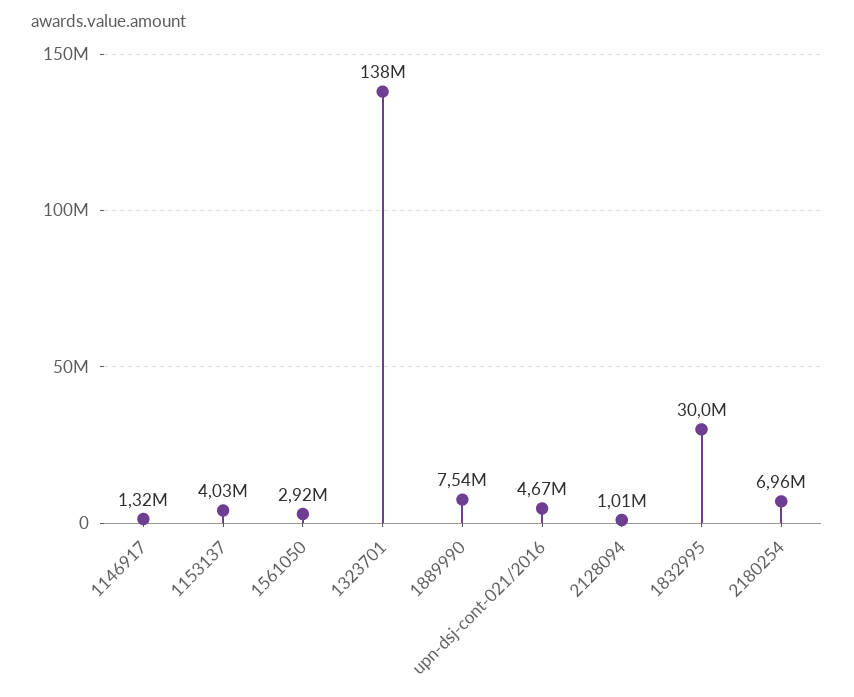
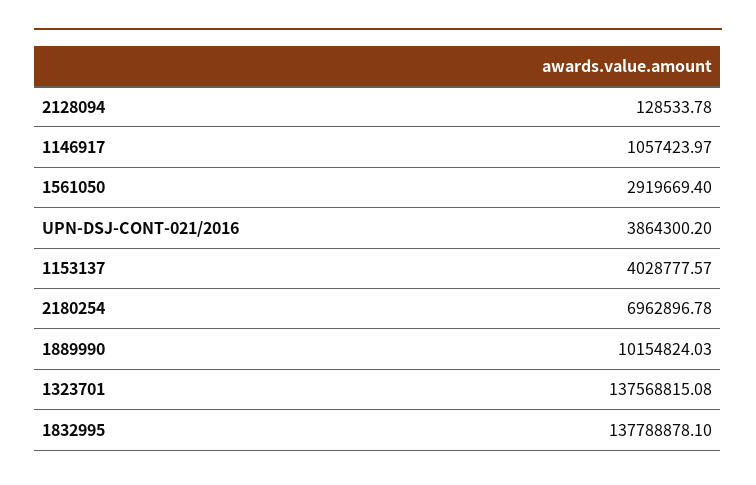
1146917: 1320000 -> 1057423.97
1889990: 7540000 -> 10154824.03
upn-dsj-cont-021/2016: 4670000 -> 3864300.2
2128094: 1010000 -> 128533.78
1832995: 30000000 -> 137788878.1

